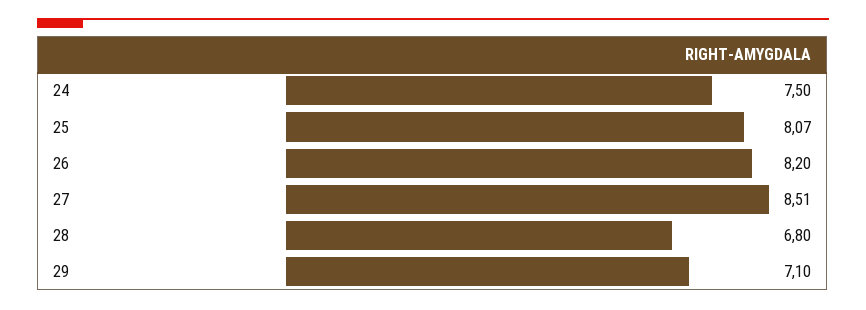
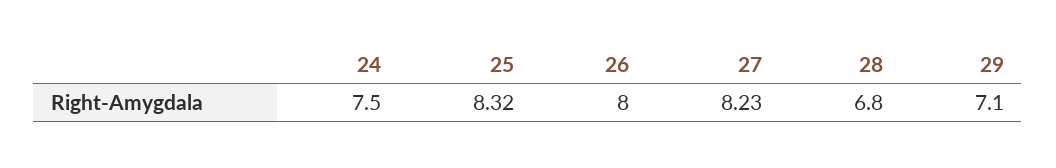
25: 8.07 -> 8.32
26: 8.2 -> 8
27: 8.51 -> 8.23

